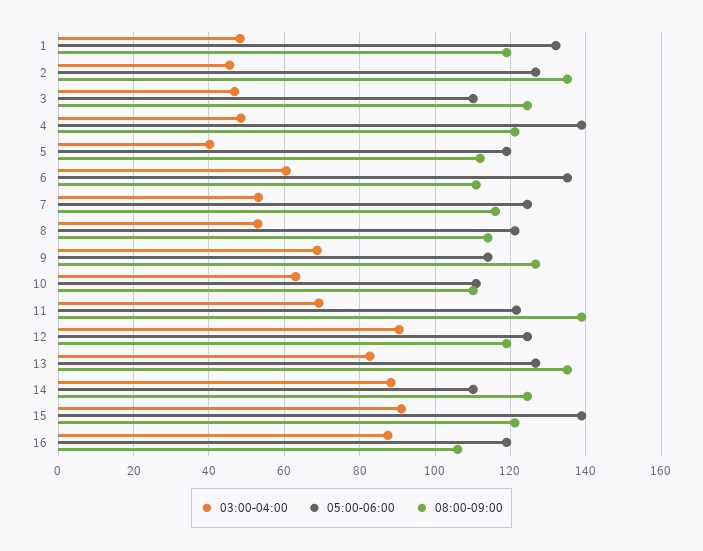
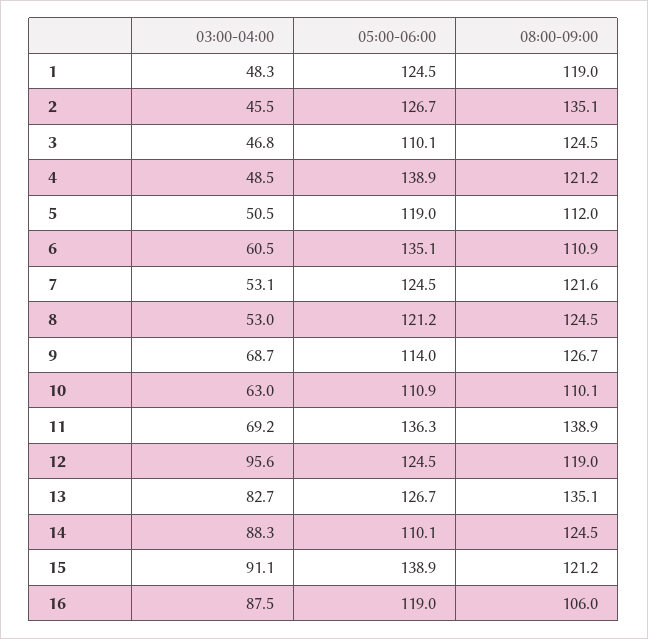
05:00-06:00, 1: 132 -> 124.5
03:00-04:00, 5: 40 -> 50.5
08:00-09:00, 7: 116 -> 121.6
08:00-09:00, 8: 114 -> 124.5
05:00-06:00, 11: 122 -> 136.3
03:00-04:00, 12: 90 -> 95.6

